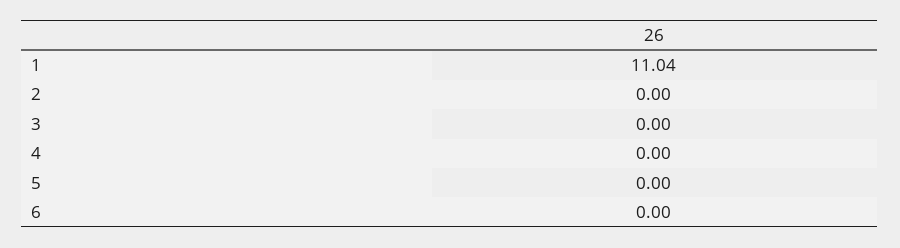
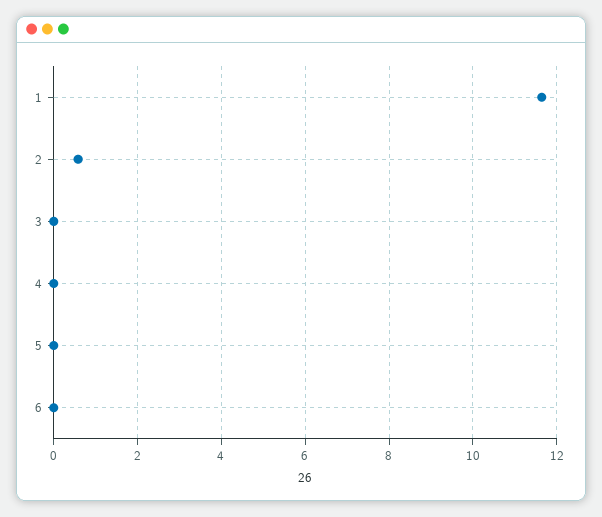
1: 11.04 -> 11.6
2: 0 -> 0.6

